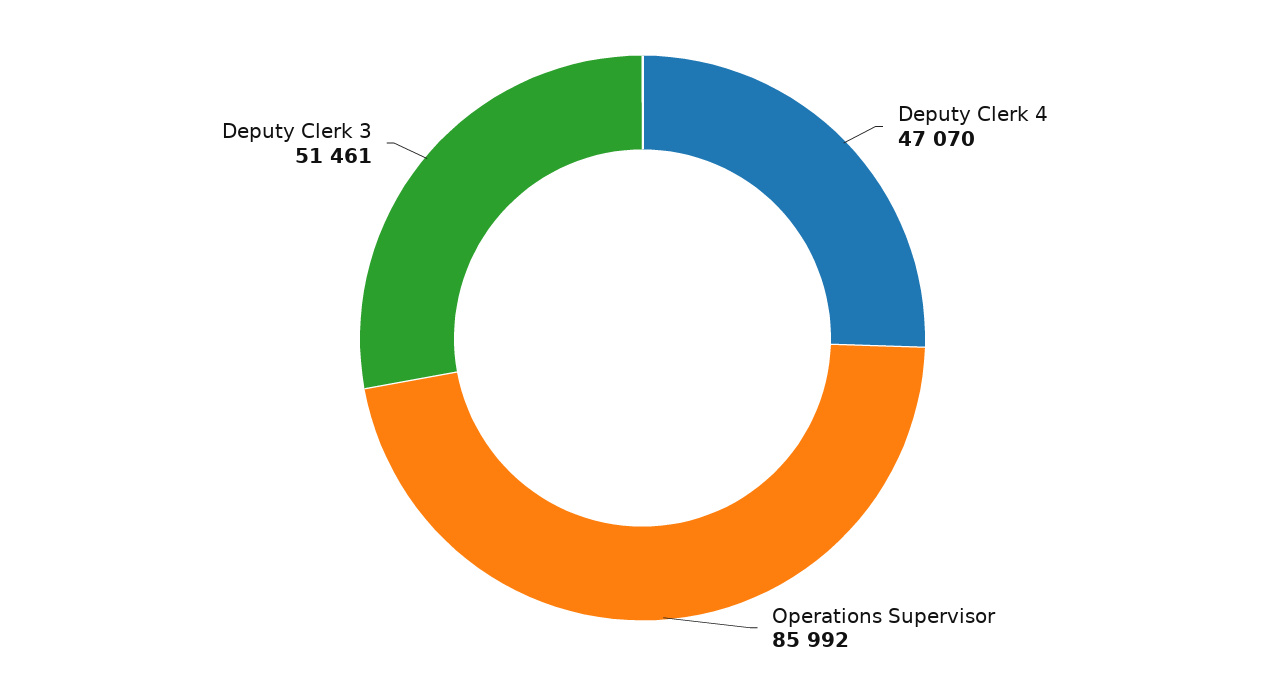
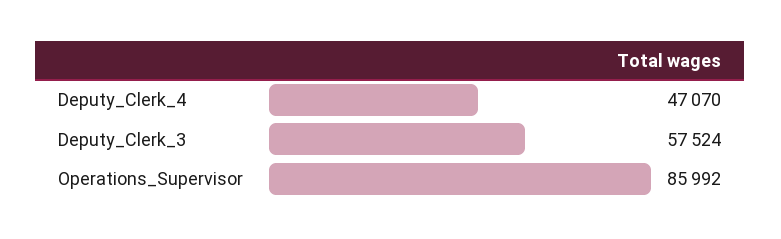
Deputy Clerk 3: 51461 -> 57524

